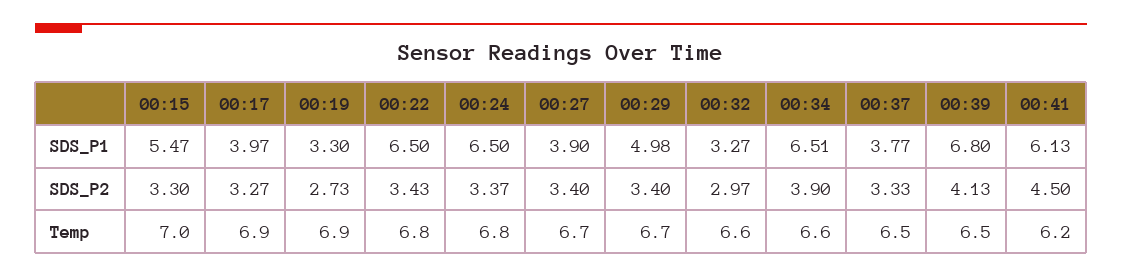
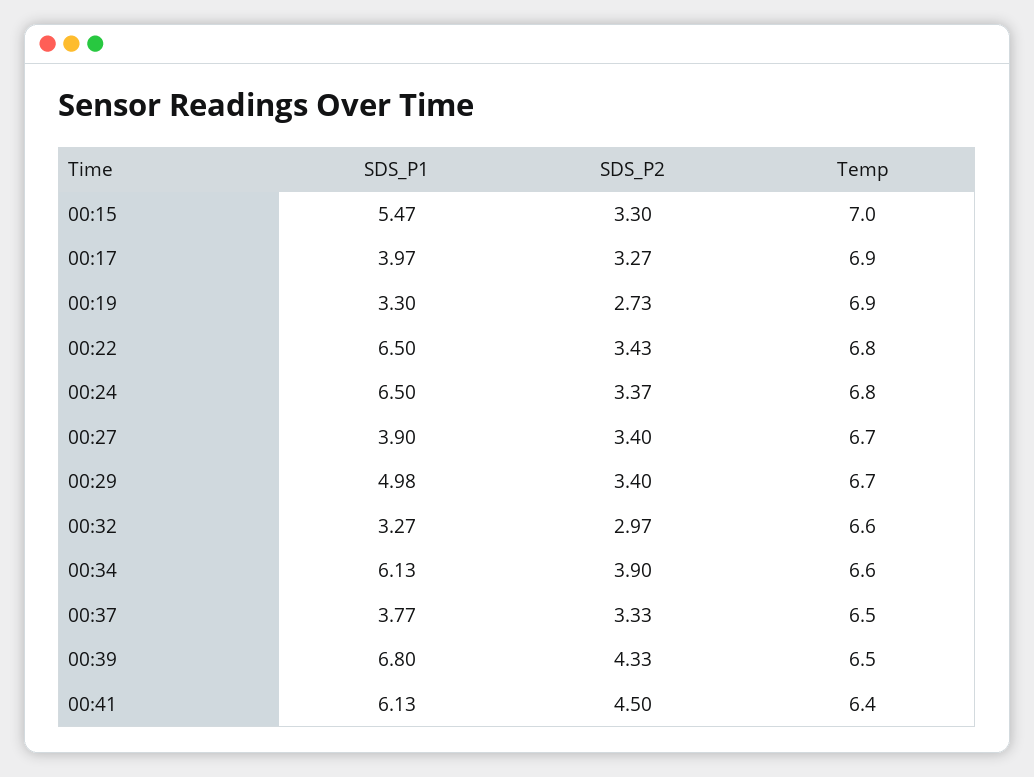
00:34, SDS_P1: 6.51 -> 6.13
00:39, SDS_P2: 4.13 -> 4.33
00:41, Temp: 6.2 -> 6.4

